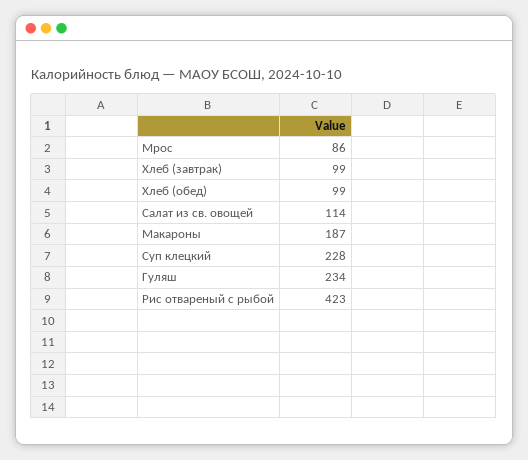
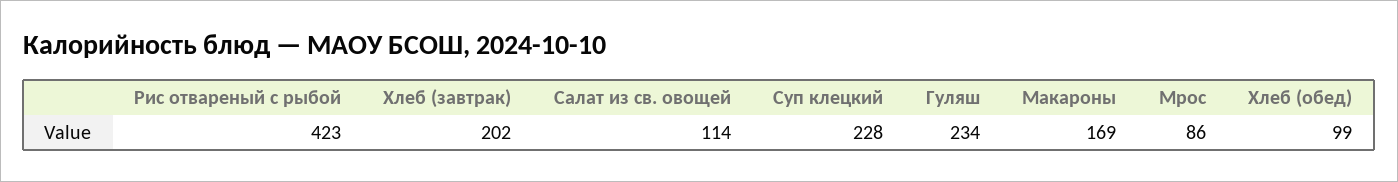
Хлеб (завтрак): 99 -> 202
Макароны: 187 -> 169

